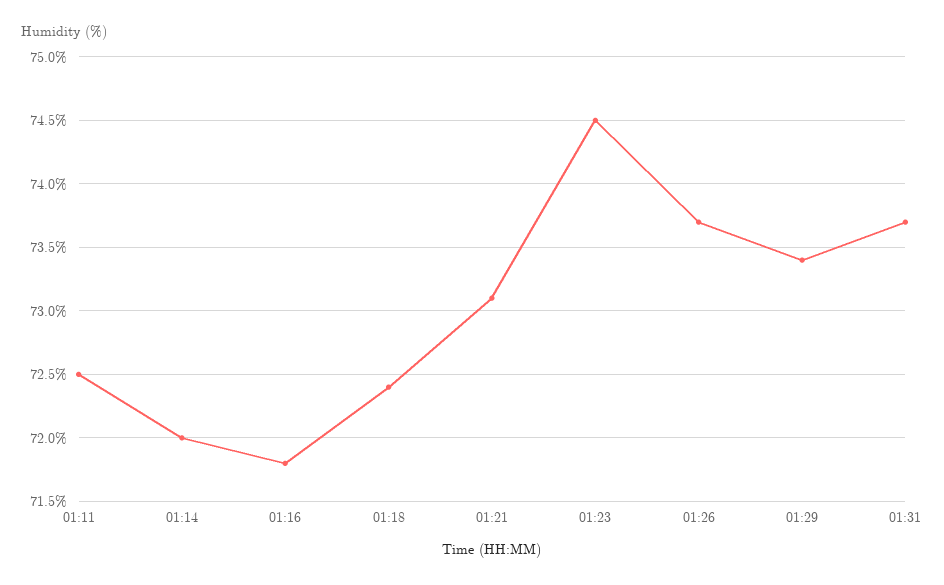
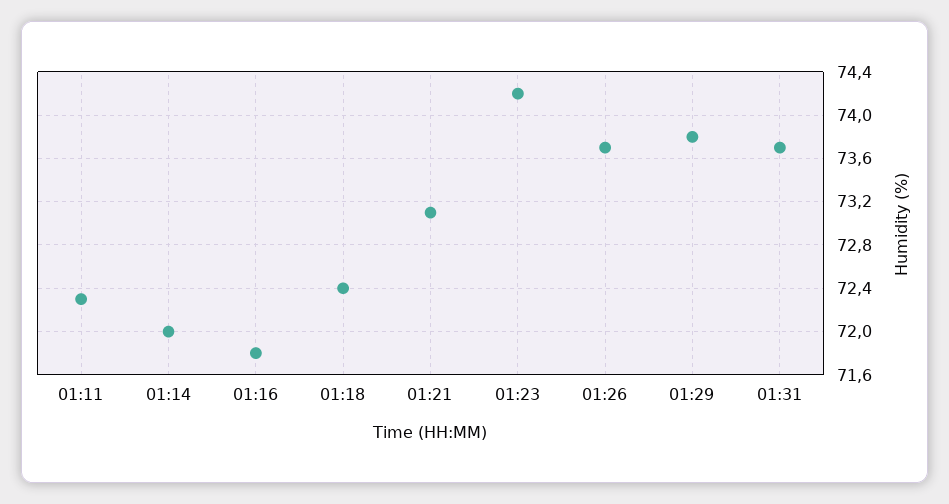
01:11: 72.5 -> 72.3
01:23: 74.5 -> 74.2
01:29: 73.4 -> 73.8

